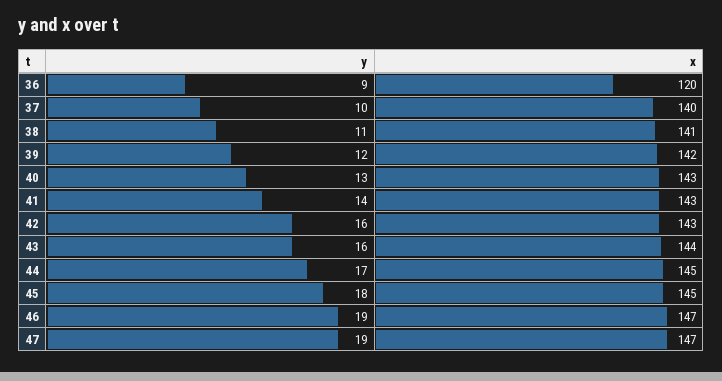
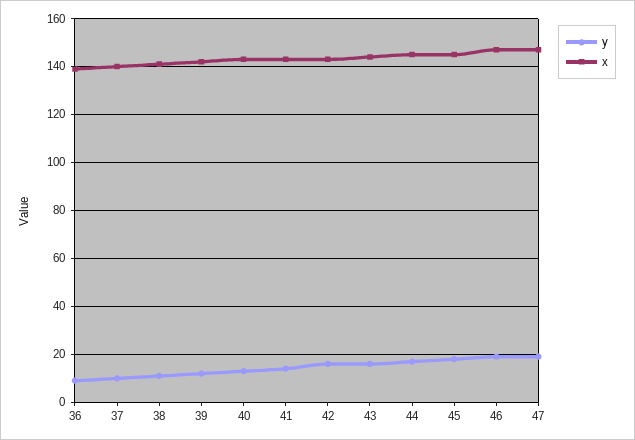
x, 36: 120 -> 140

